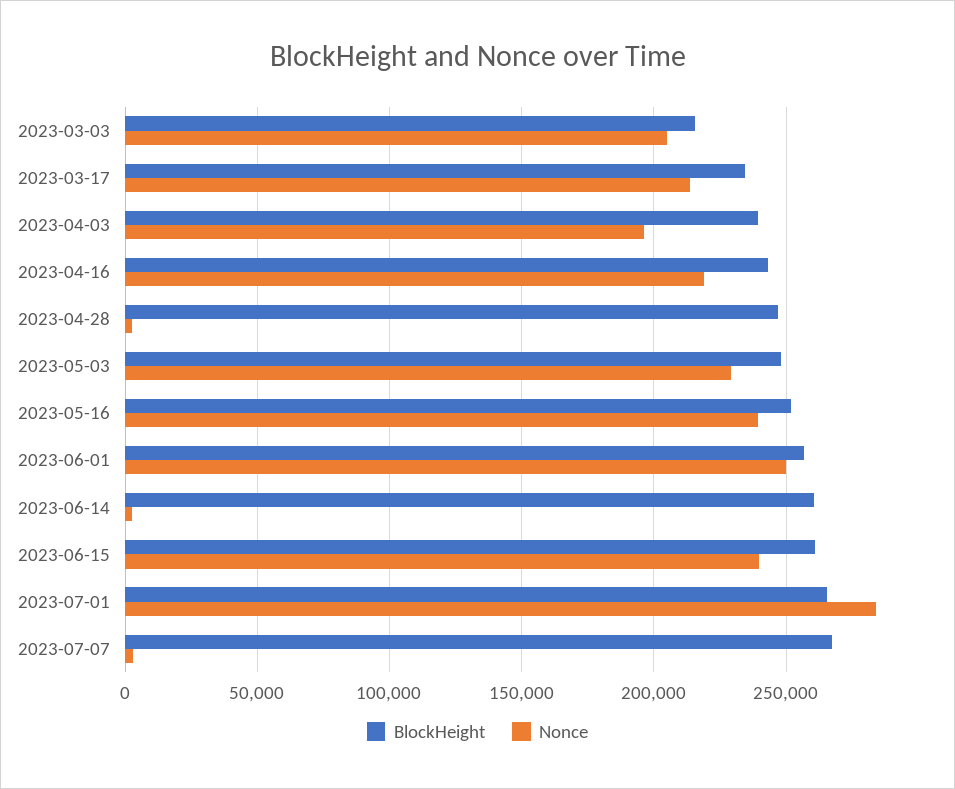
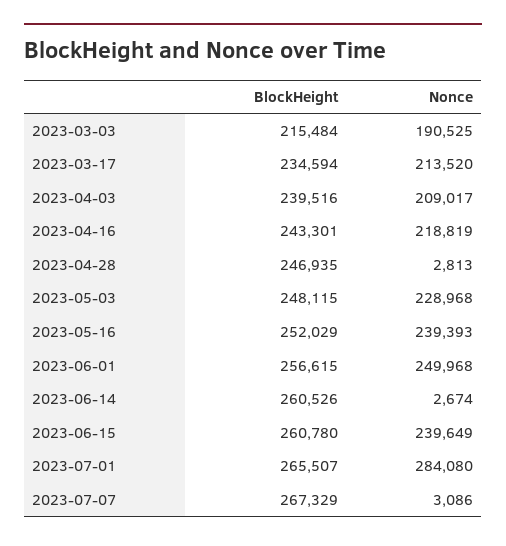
Nonce, 2023-03-03: 205000 -> 190525
Nonce, 2023-04-03: 195000 -> 209017

